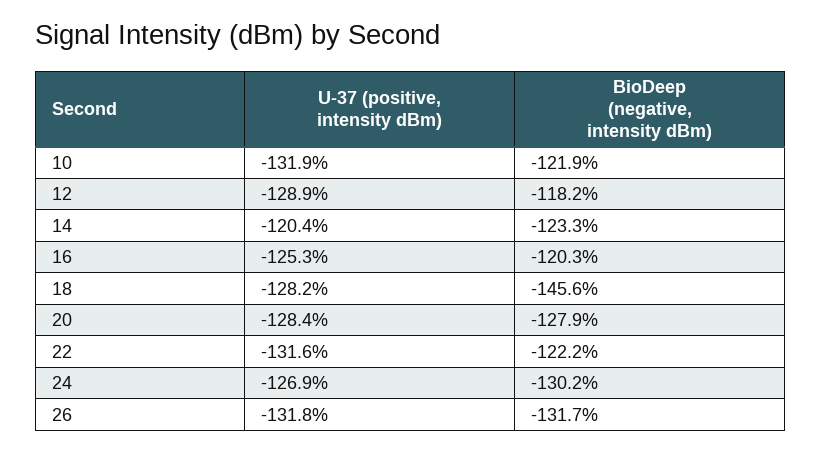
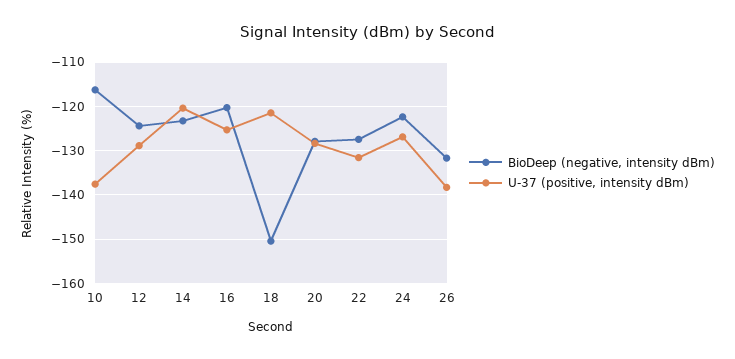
U-37 (positive, intensity dBm), 10: -131.9 -> -138
BioDeep (negative, intensity dBm), 10: -121.9 -> -116
BioDeep (negative, intensity dBm), 12: -118.2 -> -124
U-37 (positive, intensity dBm), 18: -128.2 -> -122
BioDeep (negative, intensity dBm), 18: -145.6 -> -150
BioDeep (negative, intensity dBm), 22: -122.2 -> -128
BioDeep (negative, intensity dBm), 24: -130.2 -> -122
U-37 (positive, intensity dBm), 26: -131.8 -> -138

